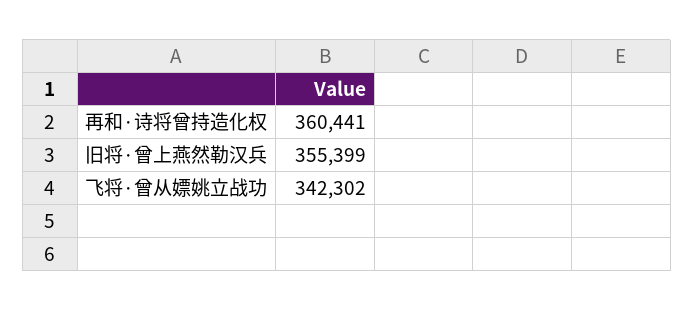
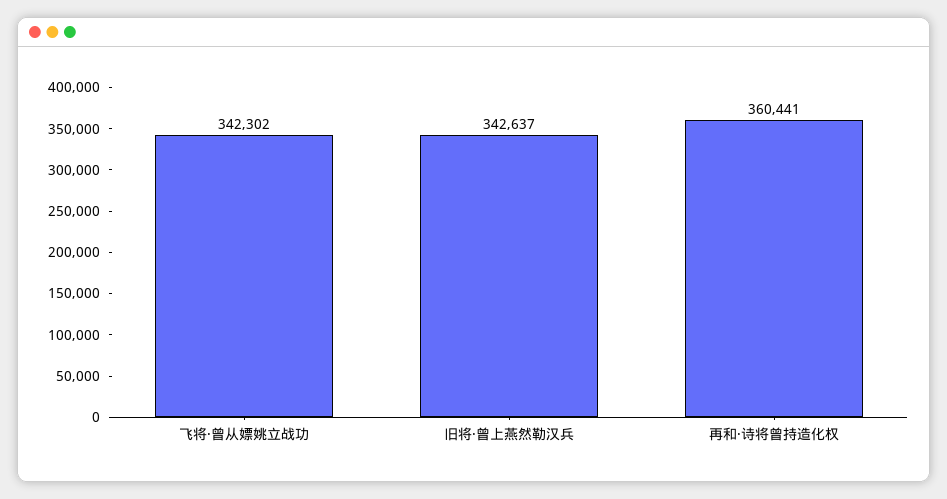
旧将·曾上燕然勒汉兵: 355399 -> 342637

